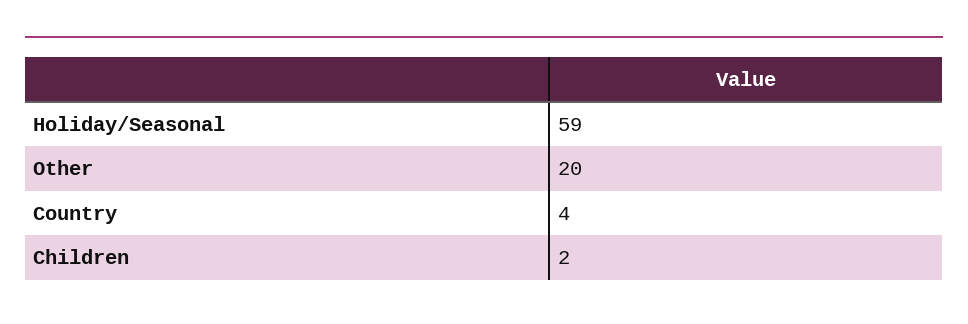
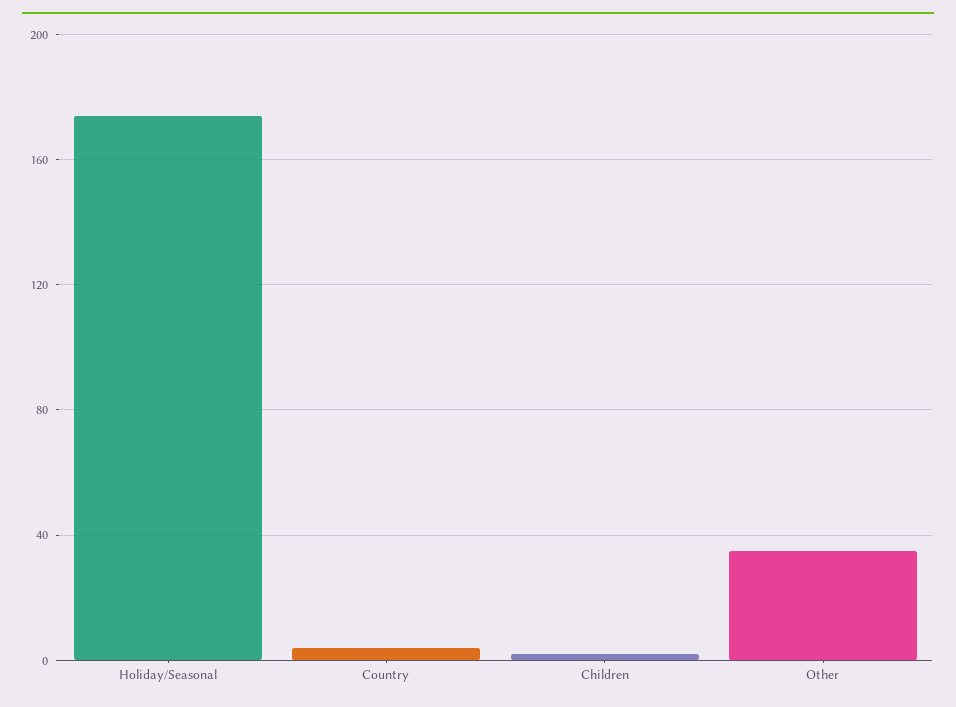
Holiday/Seasonal: 59 -> 175
Other: 20 -> 35

